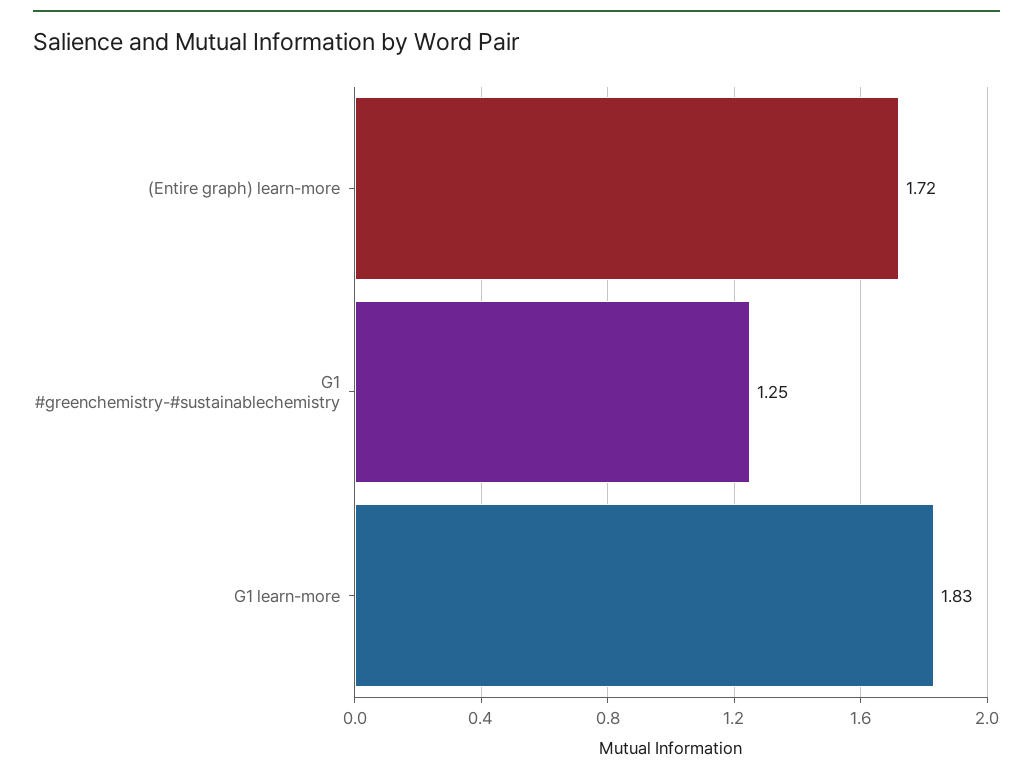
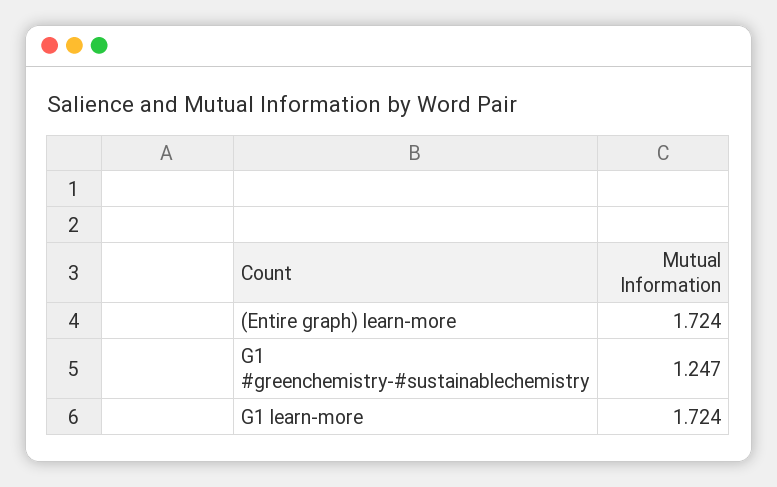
G1 learn-more: 1.83 -> 1.724

